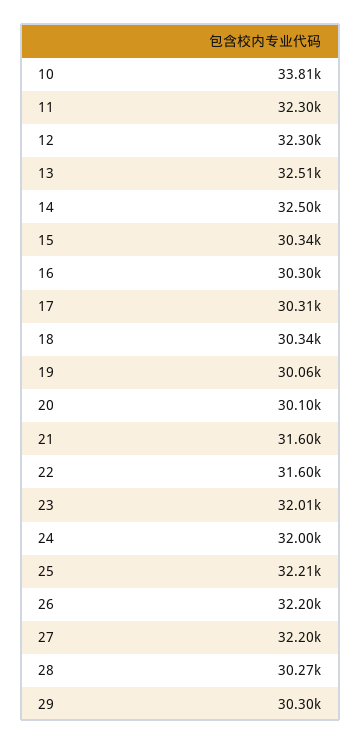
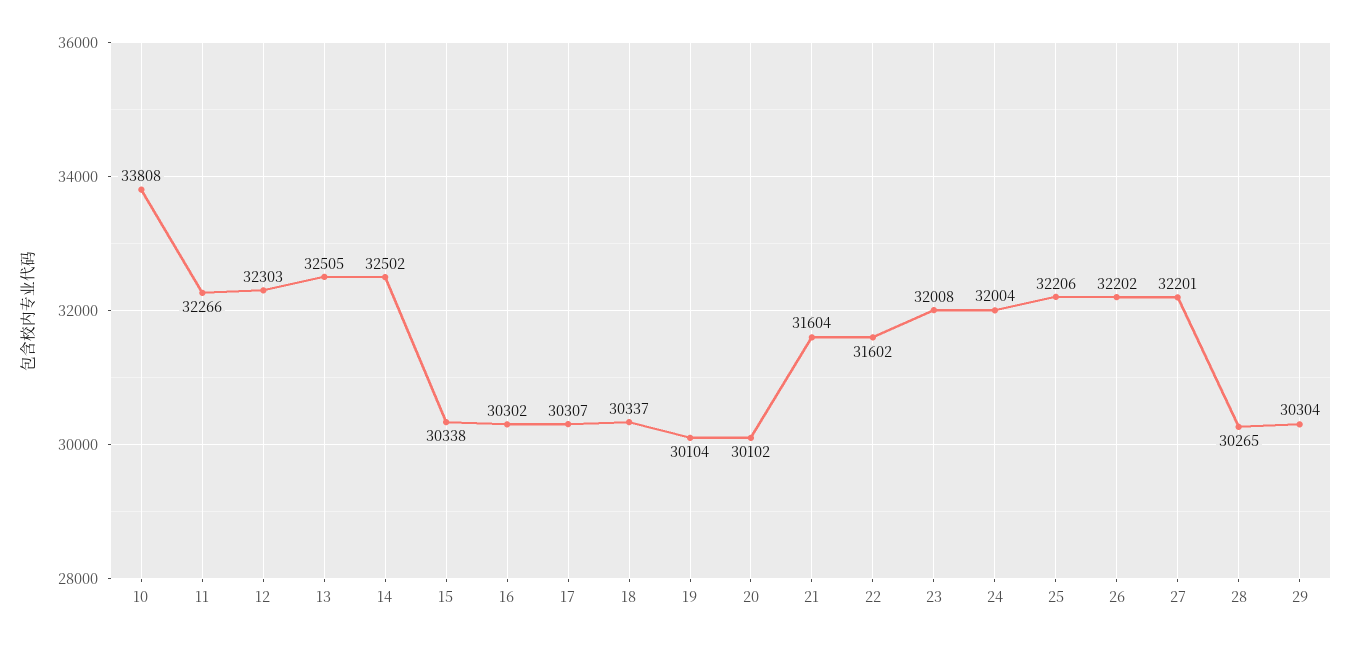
11: 32300 -> 32266
19: 30060 -> 30104

